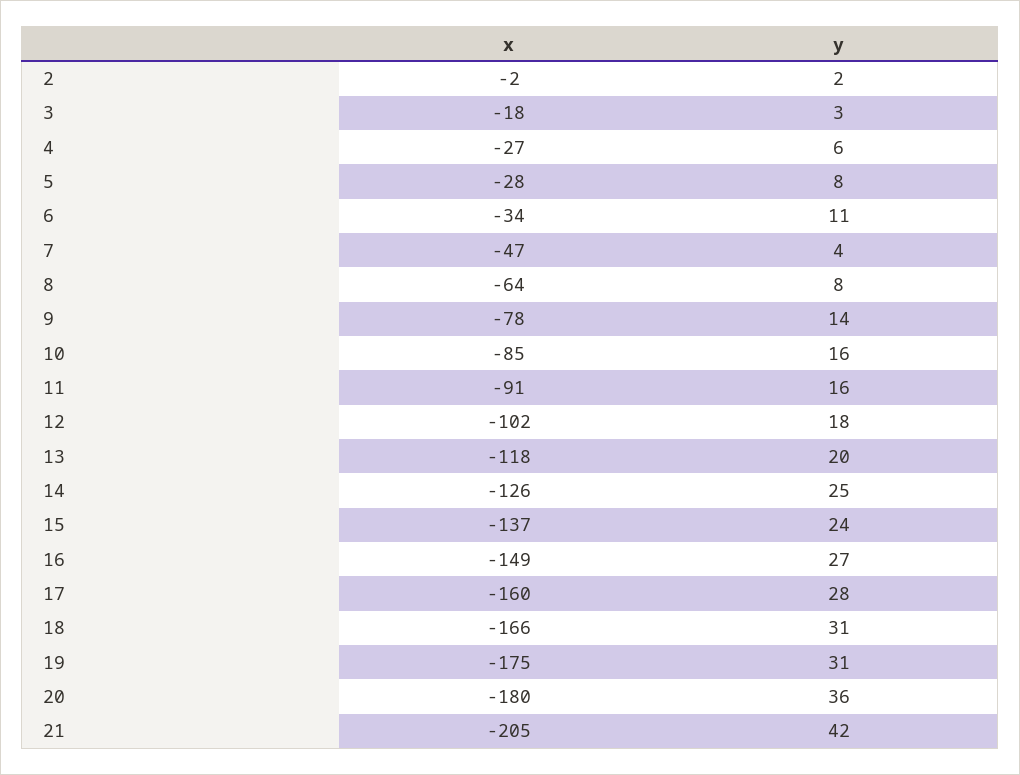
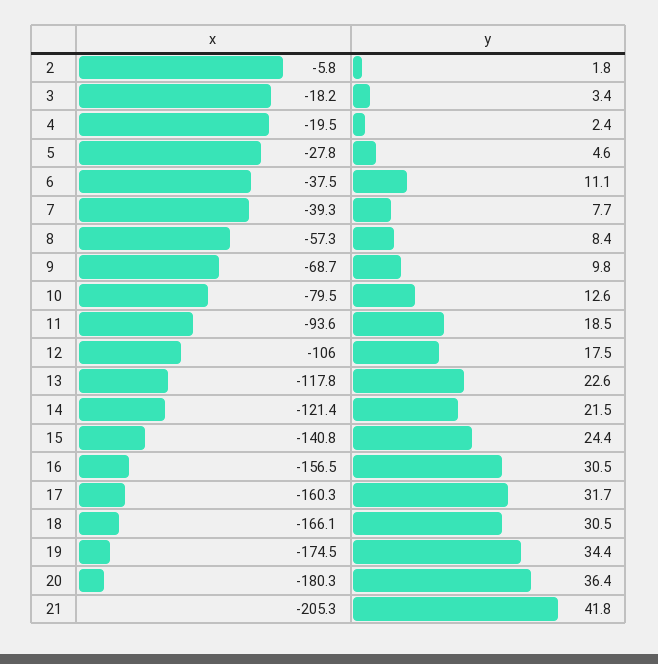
x, 2: -2 -> -5.8
x, 4: -27 -> -19.5
y, 4: 6 -> 2.4
y, 5: 8 -> 4.6
x, 6: -34 -> -37.5
x, 7: -47 -> -39.3
y, 7: 4 -> 7.7
x, 8: -64 -> -57.3
x, 9: -78 -> -68.7
y, 9: 14 -> 9.8
x, 10: -85 -> -79.5
y, 10: 16 -> 12.6
x, 11: -91 -> -93.6
y, 11: 16 -> 18.5
x, 12: -102 -> -106
y, 13: 20 -> 22.6
x, 14: -126 -> -121.4
y, 14: 25 -> 21.5
x, 15: -137 -> -140.8
x, 16: -149 -> -156.5
y, 16: 27 -> 30.5
y, 17: 28 -> 31.7
y, 19: 31 -> 34.4

